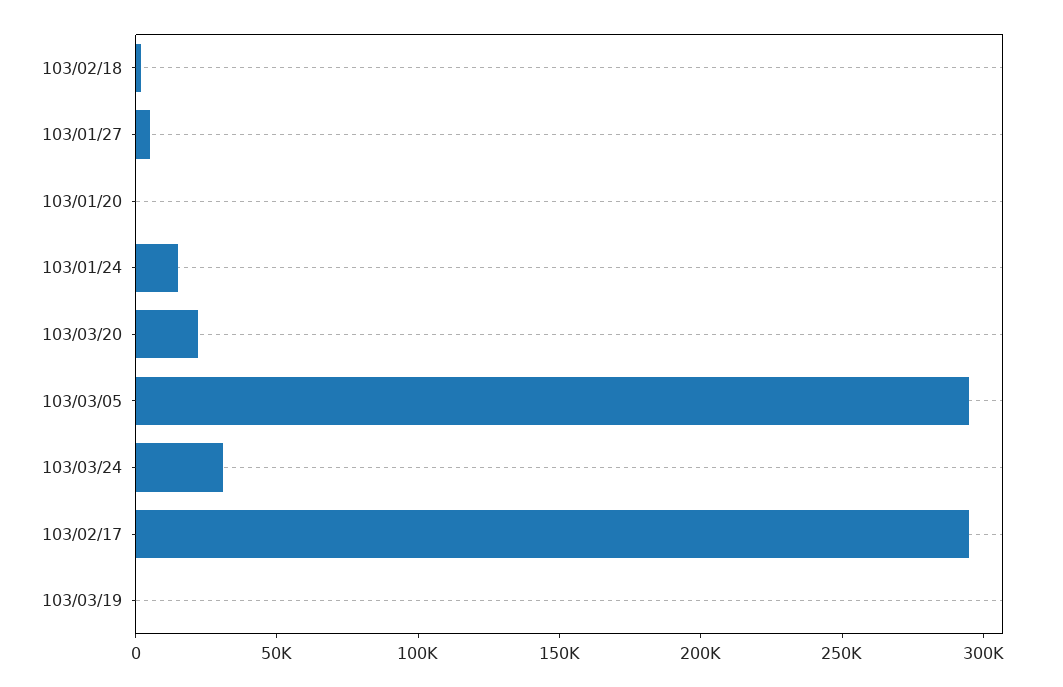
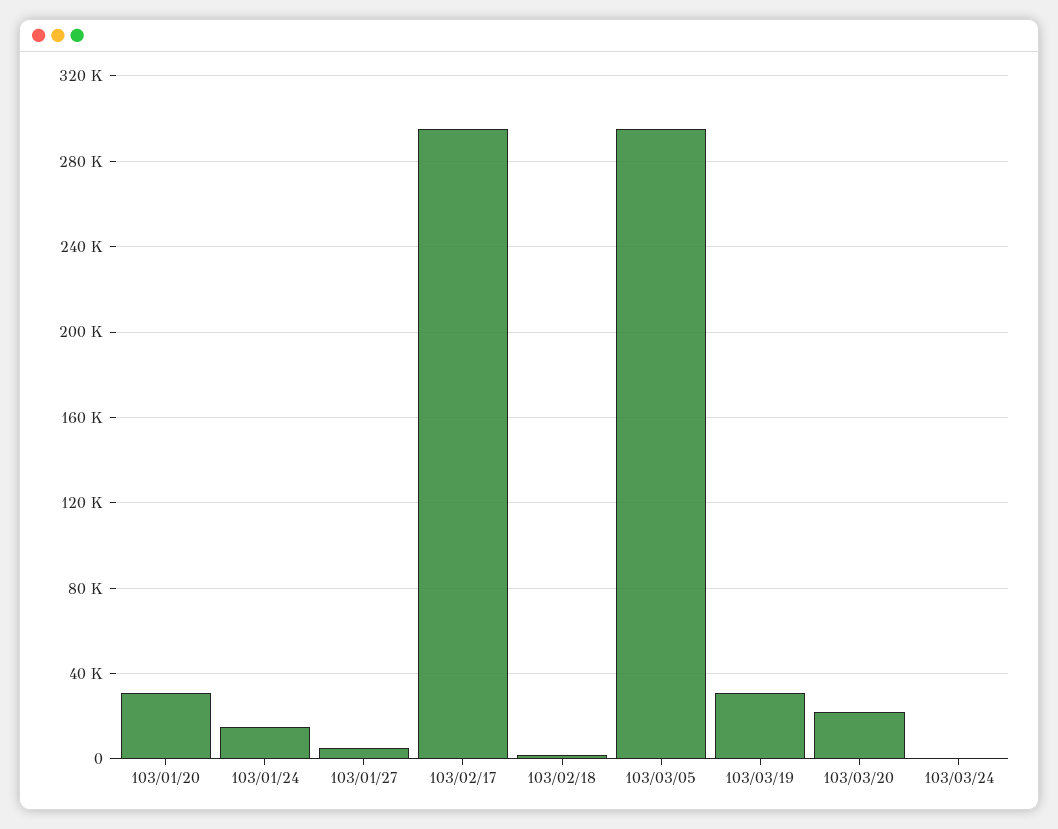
103/01/20: 0 -> 30000
103/03/24: 30000 -> 0
103/03/19: 0 -> 30000

